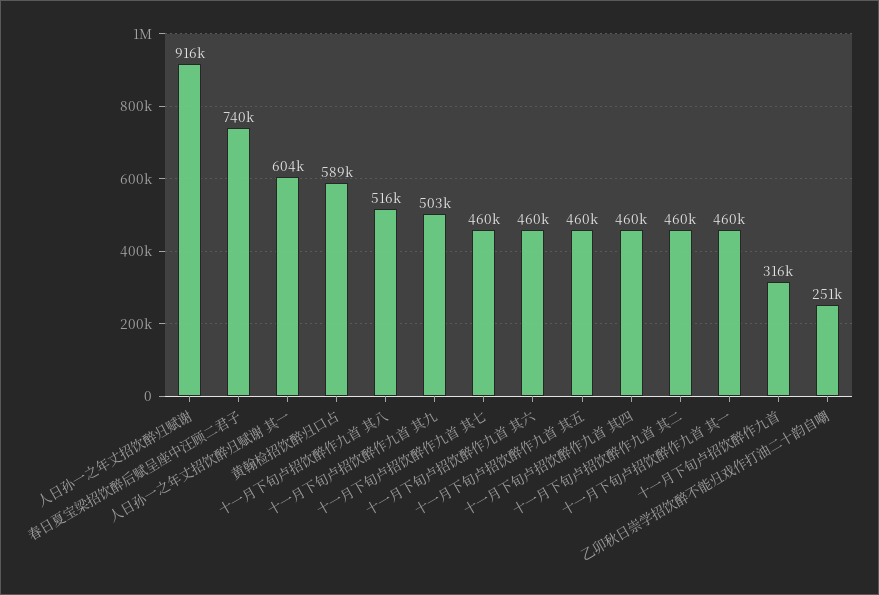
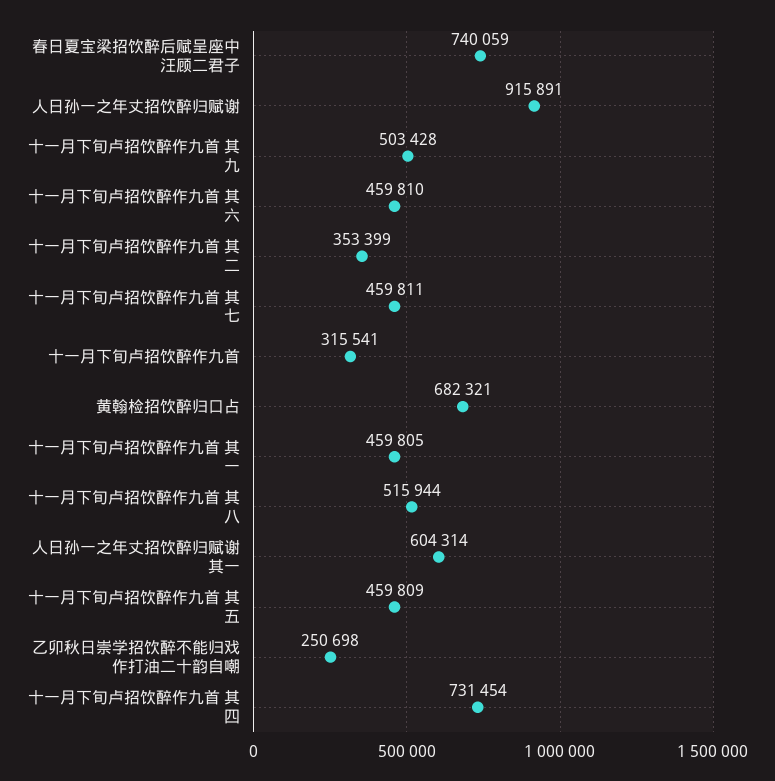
黄翰检招饮醉归口占: 589000 -> 682321
十一月下旬卢招饮醉作九首 其四: 460000 -> 731454
十一月下旬卢招饮醉作九首 其二: 460000 -> 353399

